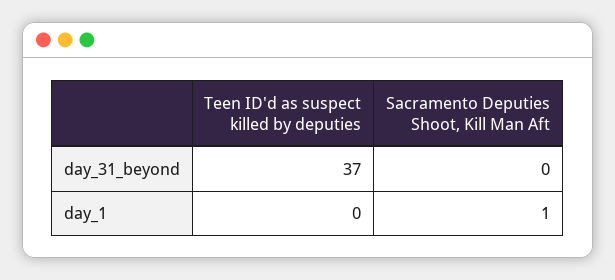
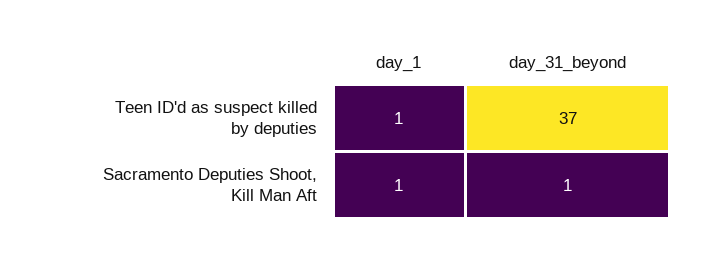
Sacramento Deputies Shoot, Kill Man Aft, day_31_beyond: 0 -> 1
Teen ID'd as suspect killed by deputies, day_1: 0 -> 1

